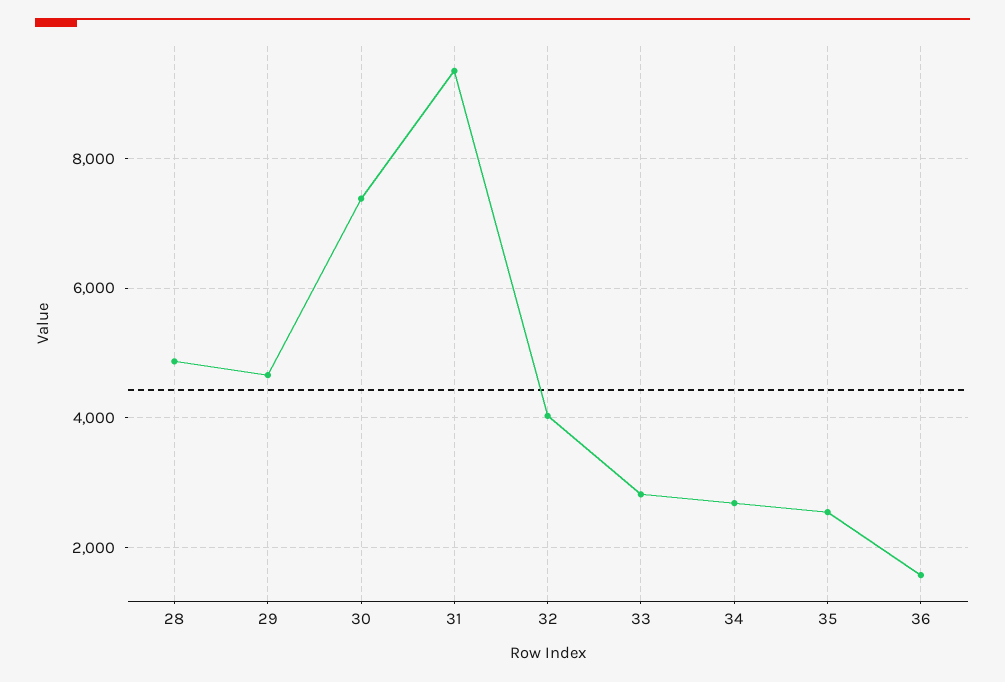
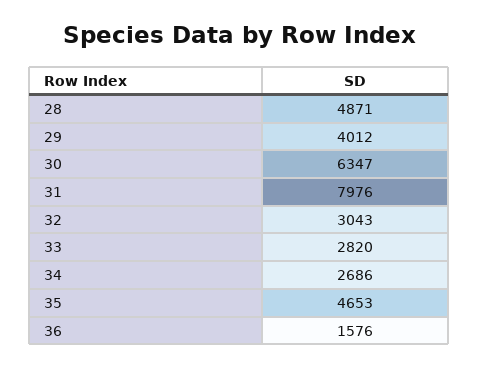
29: 4600 -> 4012
30: 7400 -> 6347
31: 9400 -> 7976
32: 4000 -> 3043
35: 2600 -> 4653

